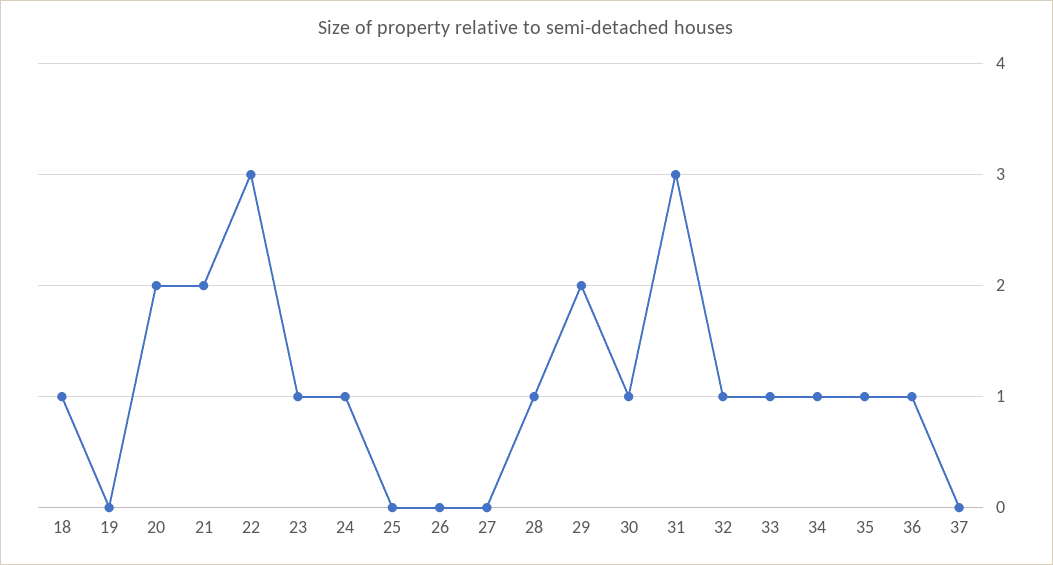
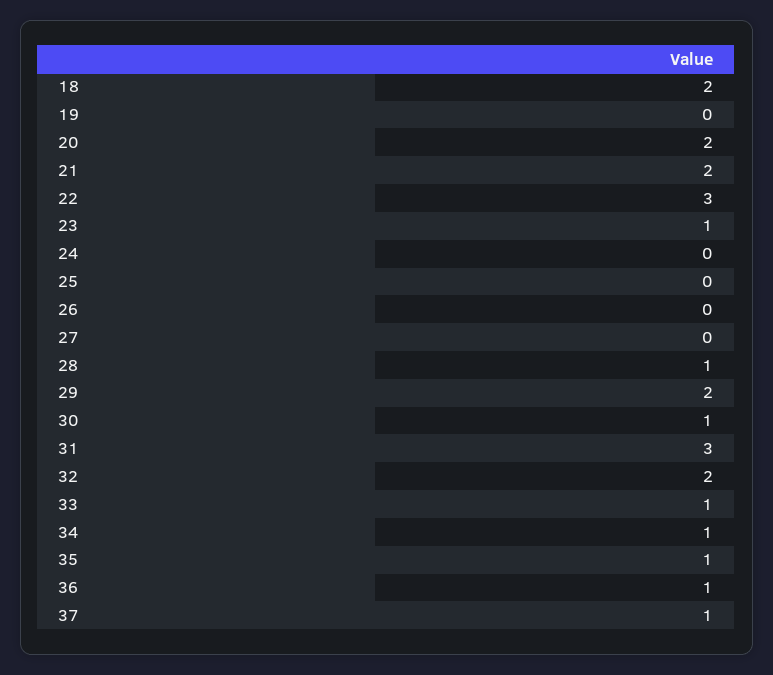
18: 1 -> 2
24: 1 -> 0
32: 1 -> 2
37: 0 -> 1

